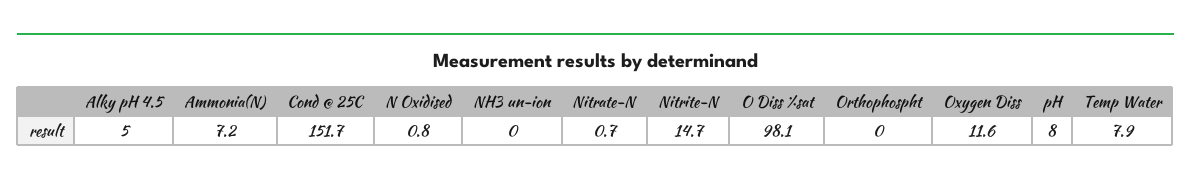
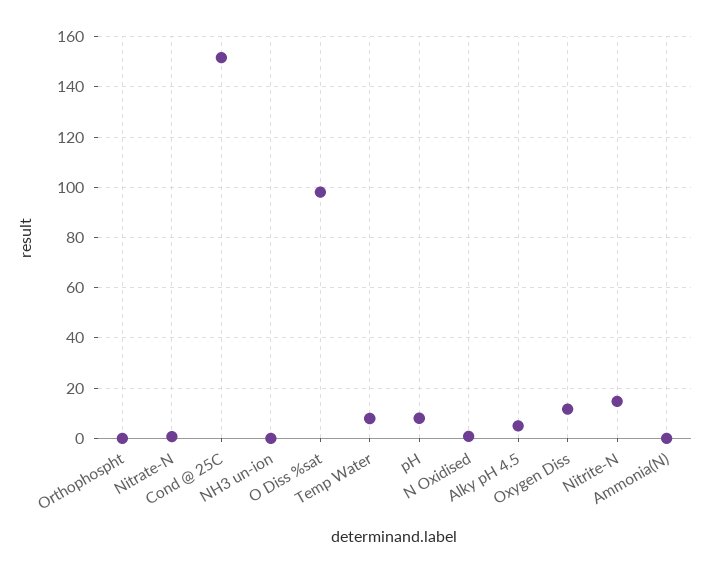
Ammonia(N): 7.2 -> 0

